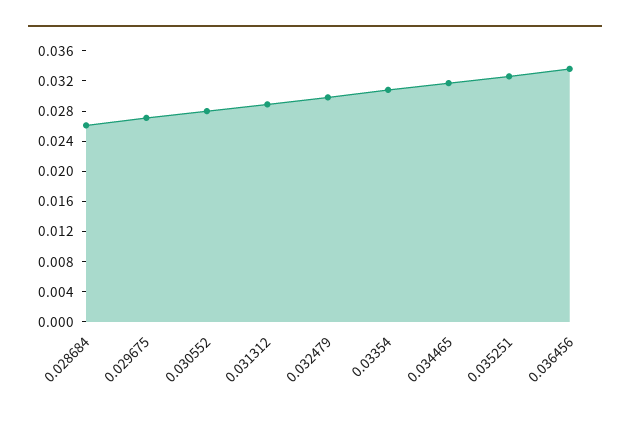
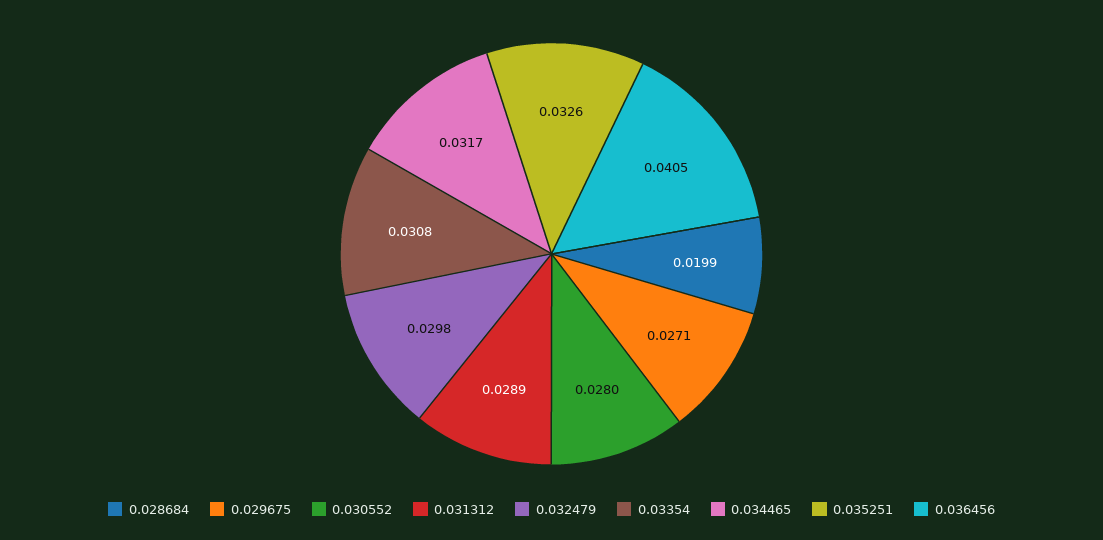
0.028684: 0.026 -> 0.0199
0.036456: 0.034 -> 0.0405

